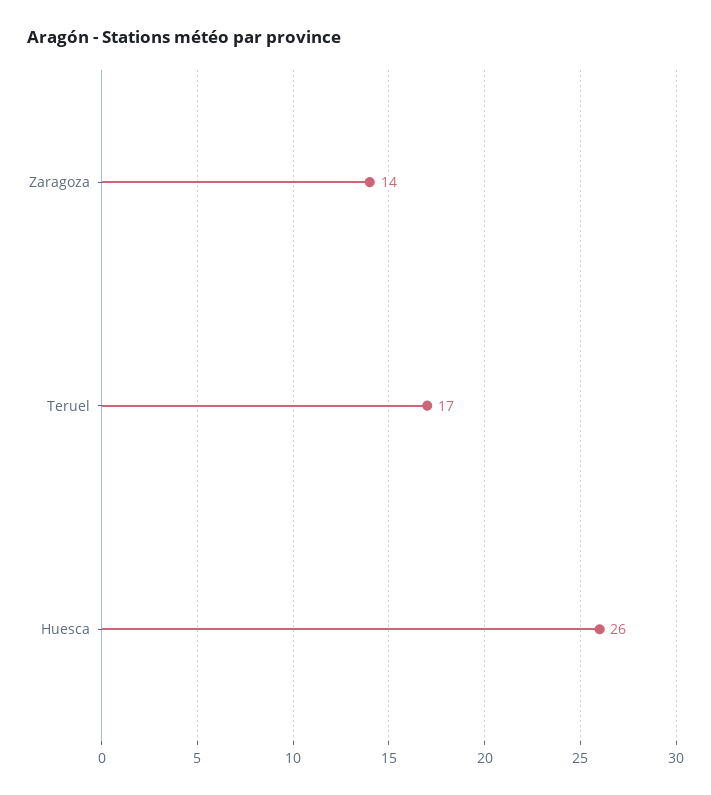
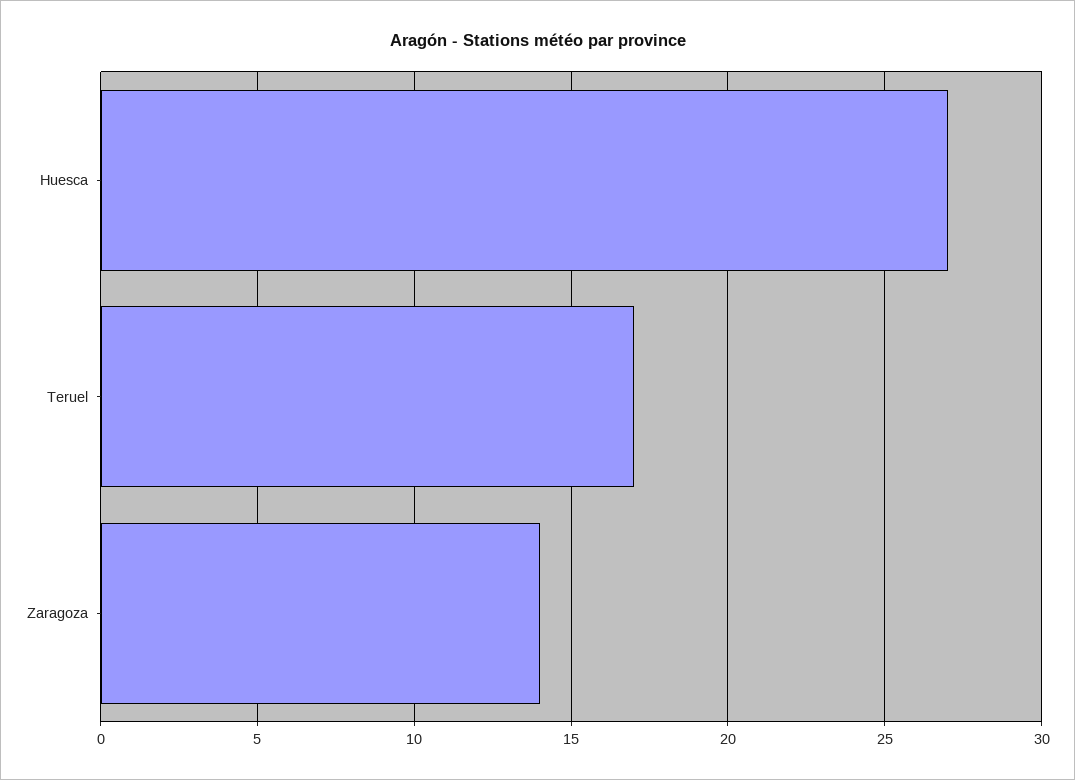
Huesca: 26 -> 27

